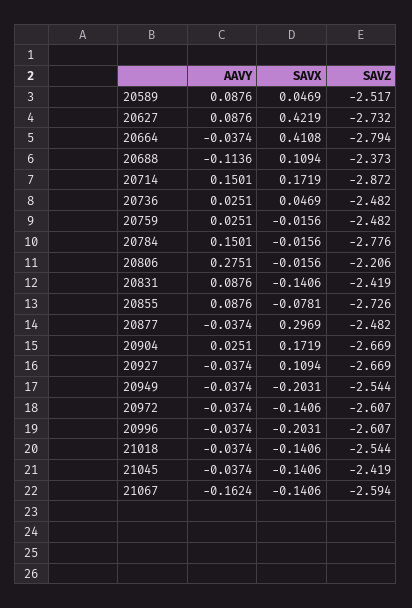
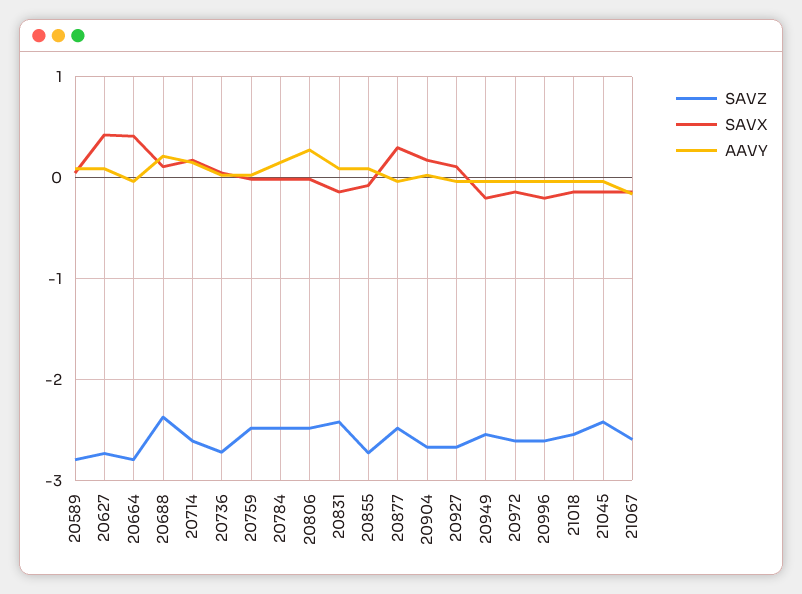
SAVZ, 20589: -2.517 -> -2.8
AAVY, 20688: -0.1136 -> 0.2
SAVZ, 20714: -2.872 -> -2.6
SAVZ, 20736: -2.482 -> -2.7
SAVZ, 20784: -2.776 -> -2.5
SAVZ, 20806: -2.206 -> -2.5

